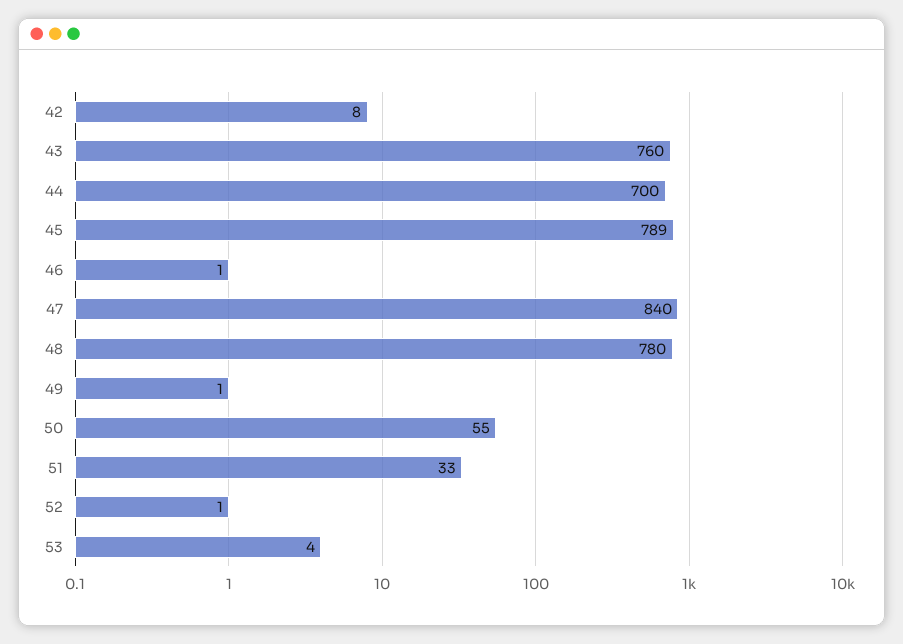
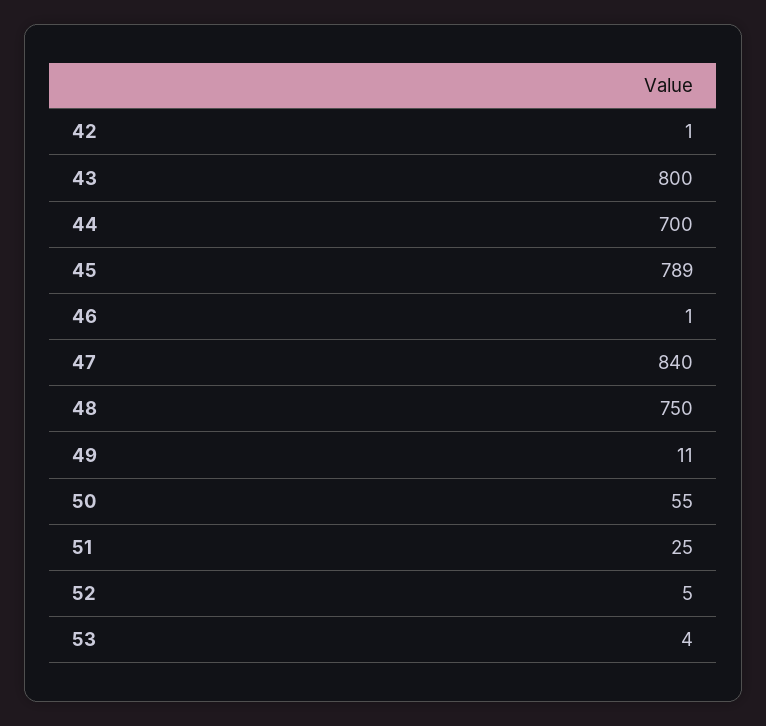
42: 8 -> 1
43: 760 -> 800
48: 780 -> 750
49: 1 -> 11
51: 33 -> 25
52: 1 -> 5

